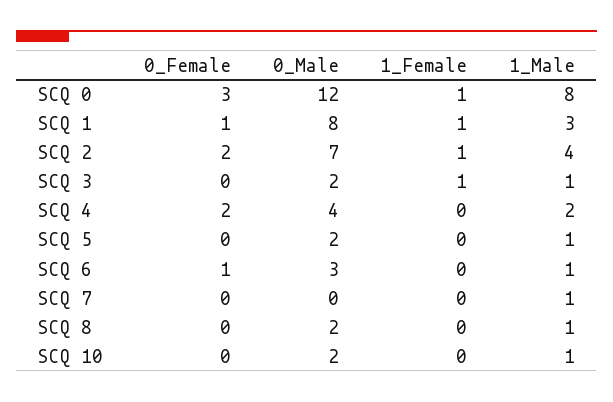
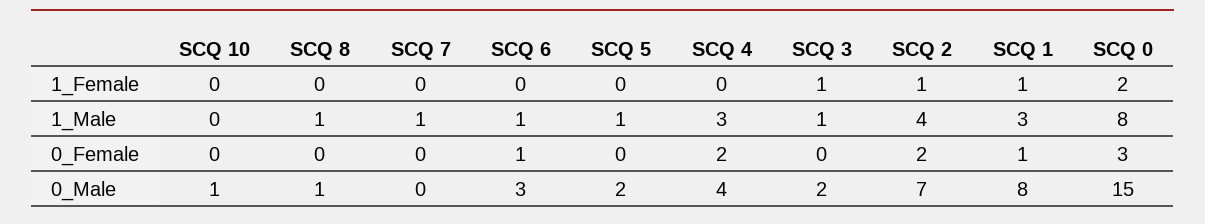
0_Male, SCQ 0: 12 -> 15
1_Female, SCQ 0: 1 -> 2
1_Male, SCQ 4: 2 -> 3
0_Male, SCQ 8: 2 -> 1
0_Male, SCQ 10: 2 -> 1
1_Male, SCQ 10: 1 -> 0

